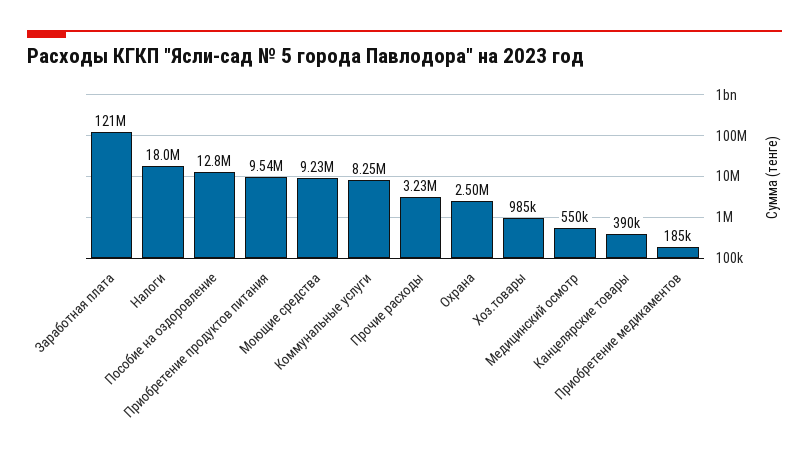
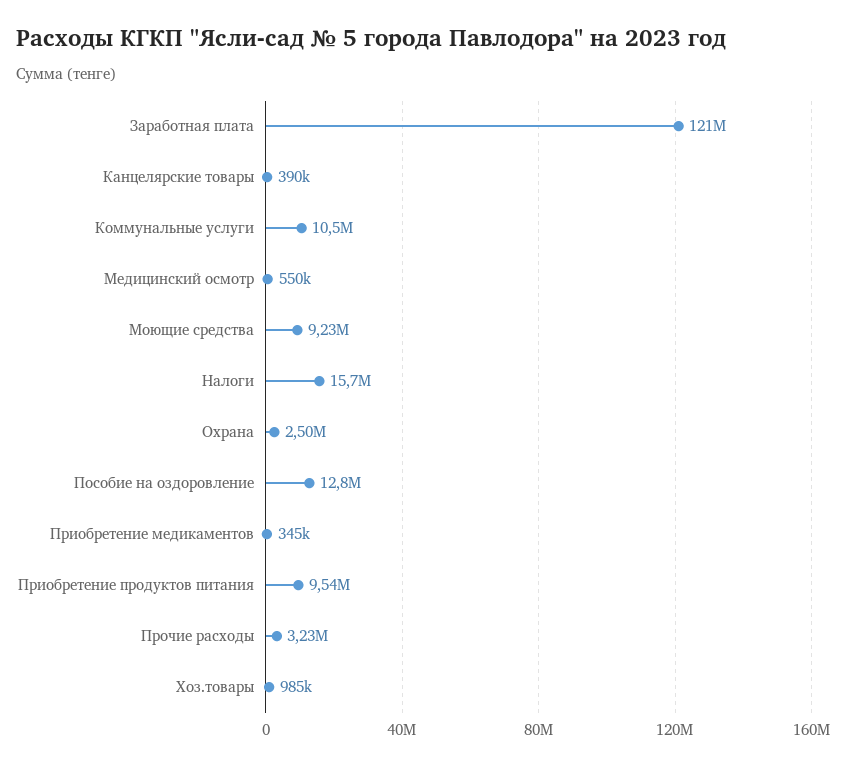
Налоги: 18000000 -> 15700000
Коммунальные услуги: 8250000 -> 10500000
Приобретение медикаментов: 185000 -> 345000

